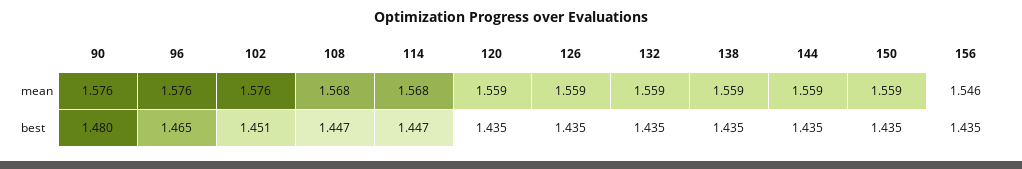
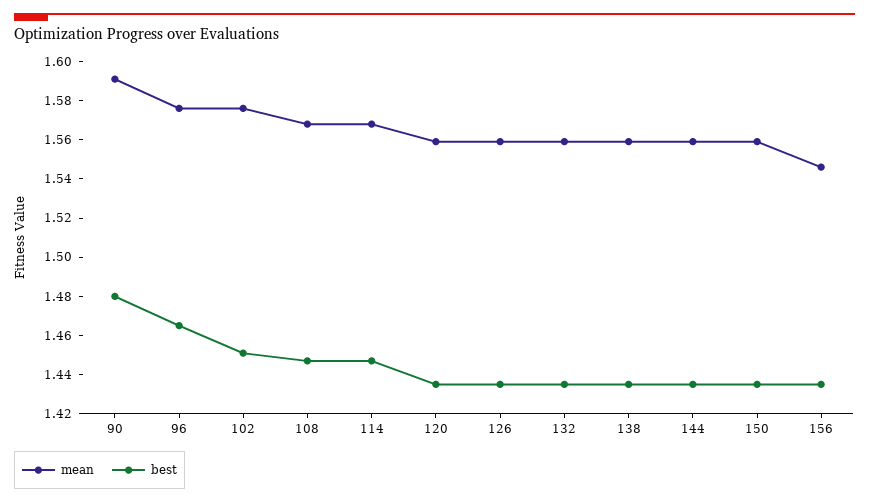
mean, 90: 1.576 -> 1.59

